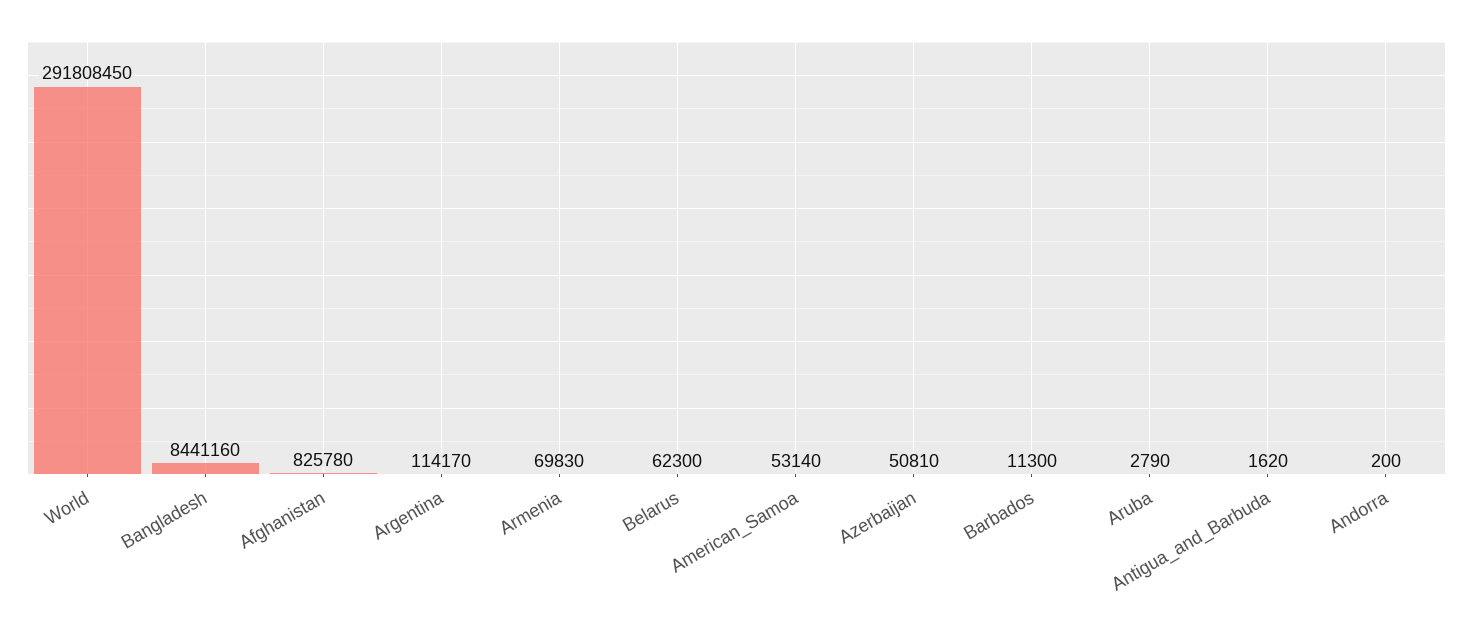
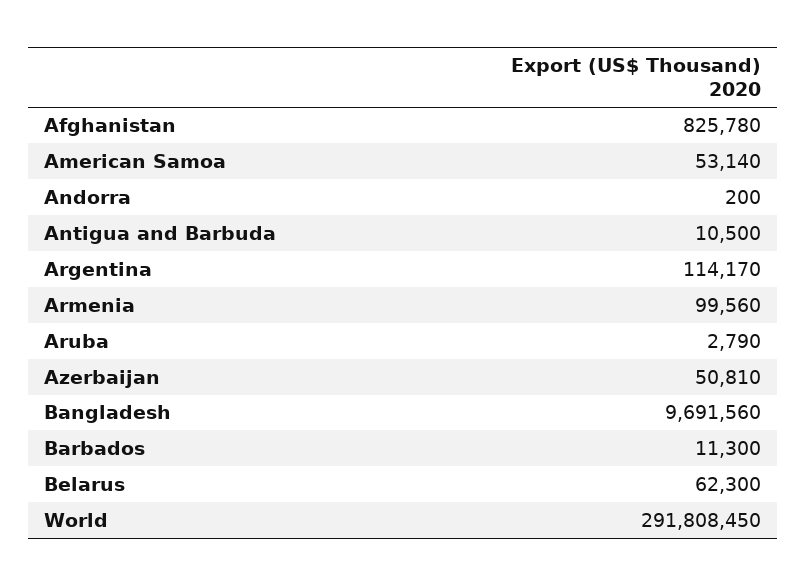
Bangladesh: 8441160 -> 9691560
Armenia: 69830 -> 99560
Antigua_and_Barbuda: 1620 -> 10500

